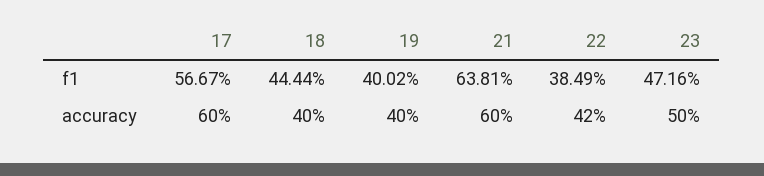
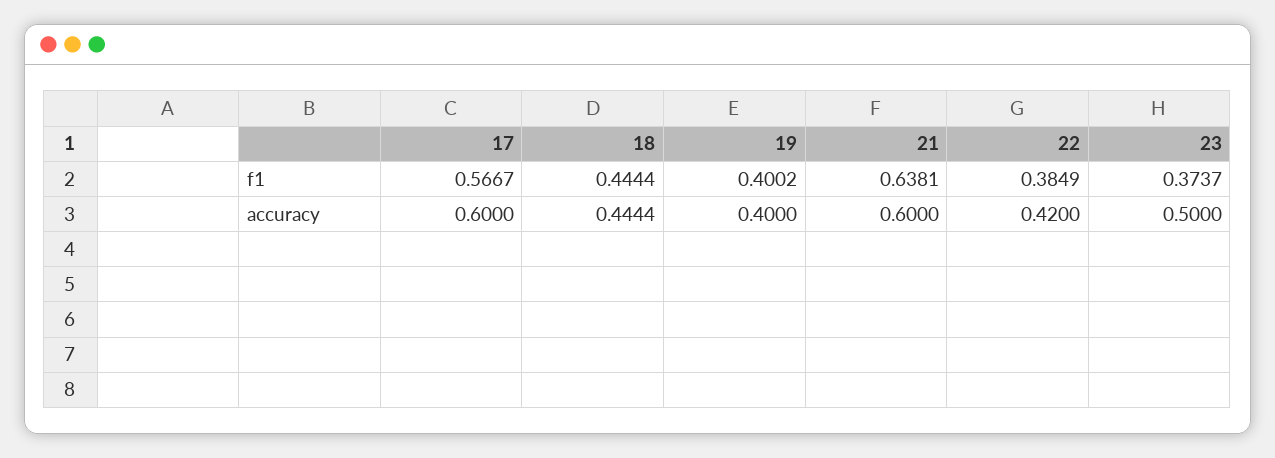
23, f1: 0.4716 -> 0.3737
18, accuracy: 0.4 -> 0.4444

